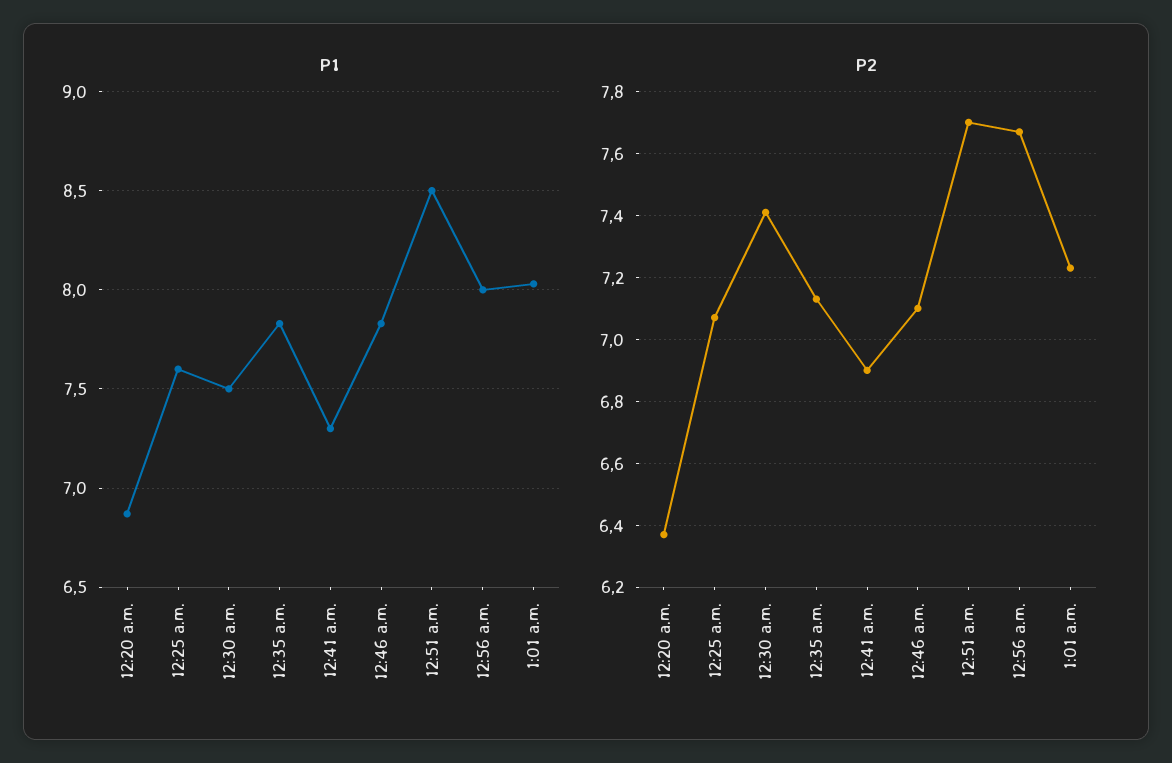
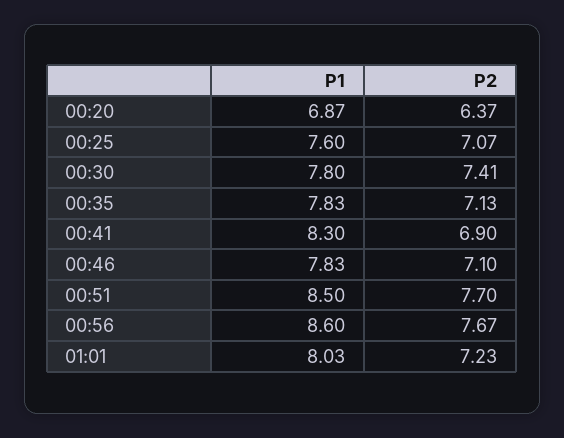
P1, 12:30 a.m.: 7.5 -> 7.8
P1, 12:41 a.m.: 7.3 -> 8.3
P1, 12:56 a.m.: 8 -> 8.6

